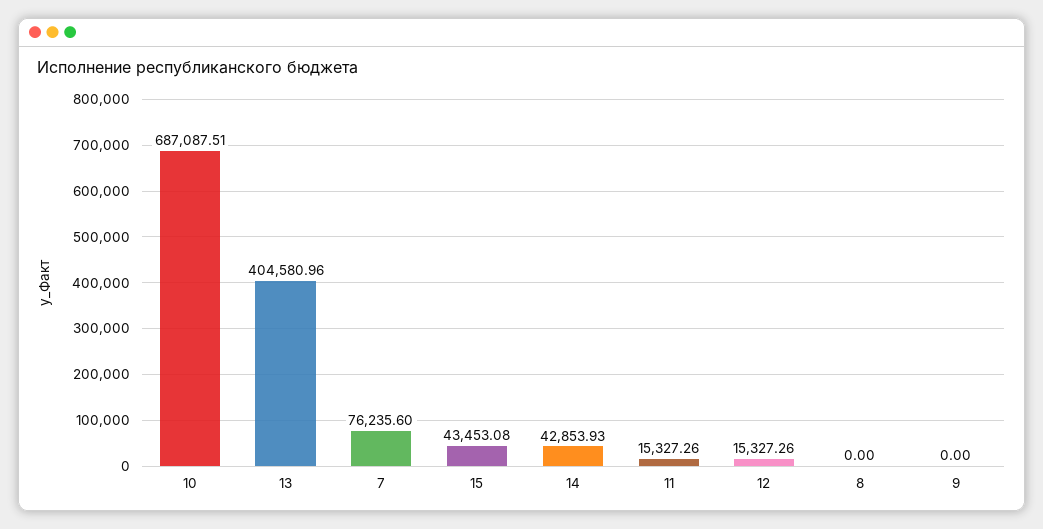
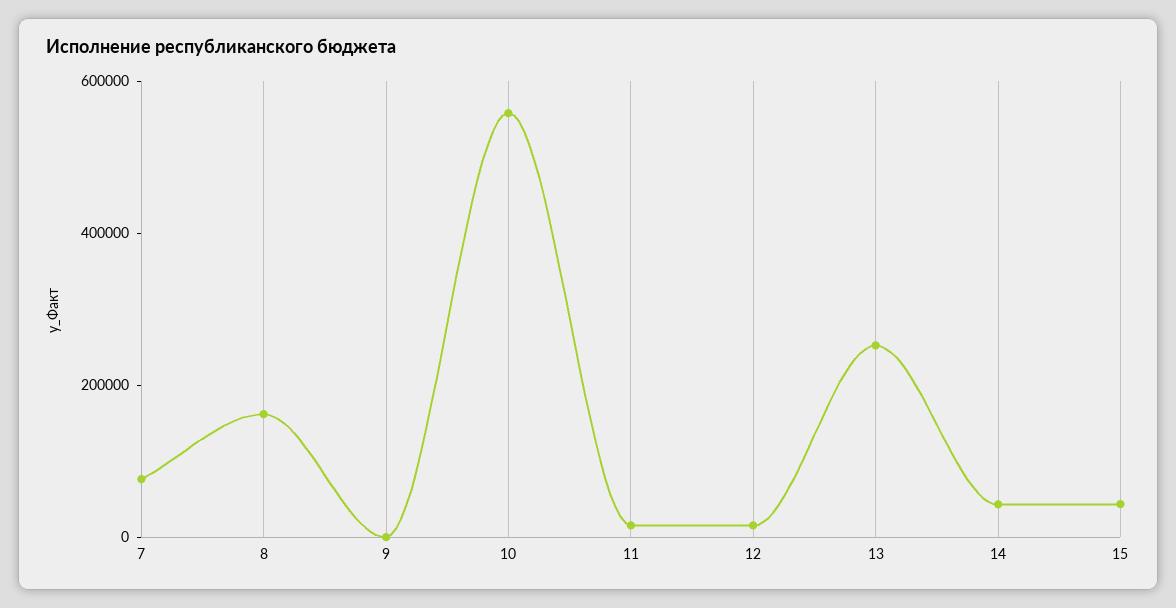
10: 687087.51 -> 550000
13: 404580.96 -> 250000
8: 0 -> 150000

